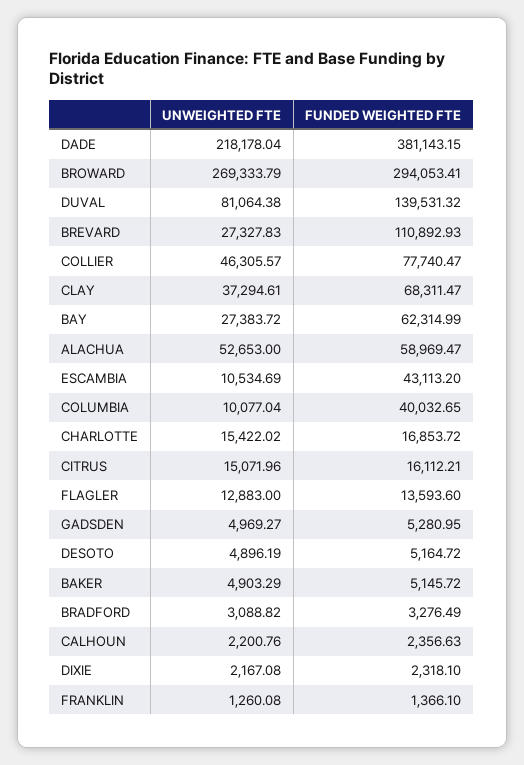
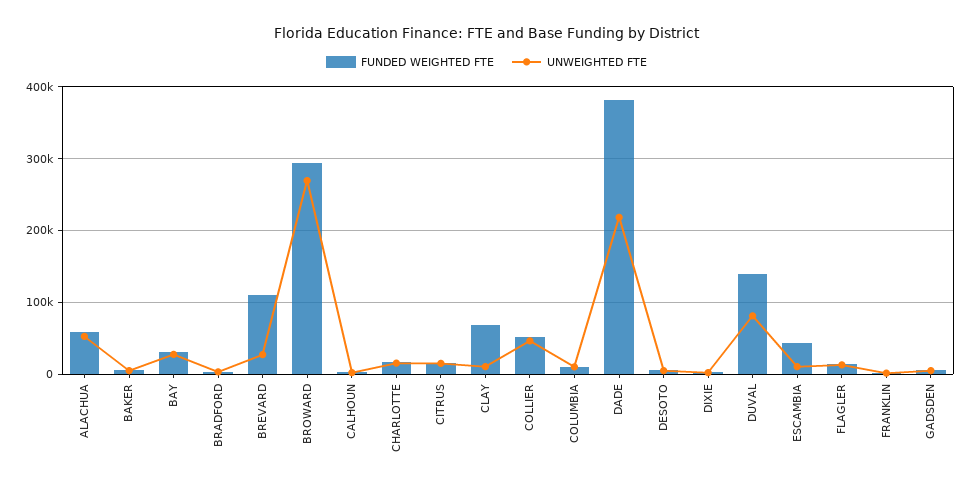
FUNDED WEIGHTED FTE, COLLIER: 77740.47 -> 50000
UNWEIGHTED FTE, CLAY: 37294.61 -> 10000
FUNDED WEIGHTED FTE, BAY: 62314.99 -> 30000
FUNDED WEIGHTED FTE, COLUMBIA: 40032.65 -> 10000

